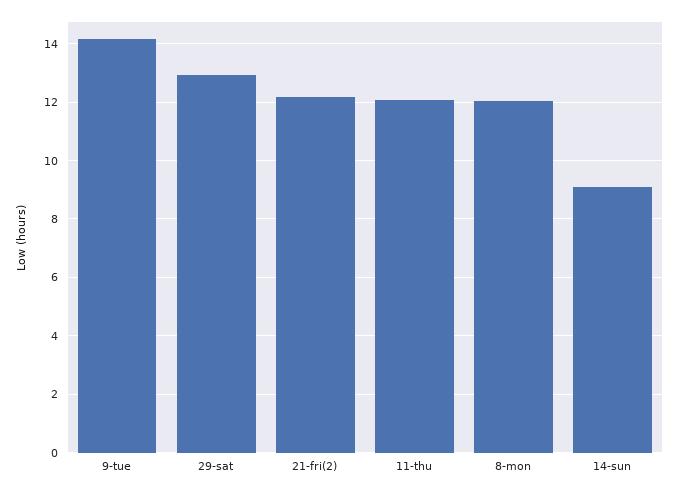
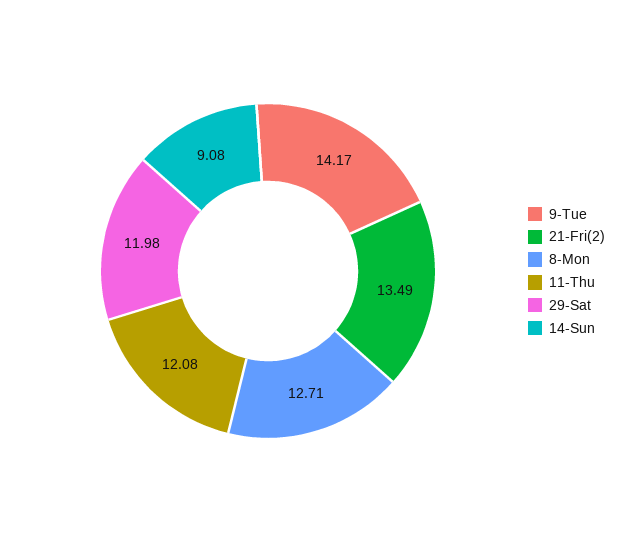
29-sat: 13 -> 11.98
21-fri(2): 12.25 -> 13.49
8-mon: 12 -> 12.71

